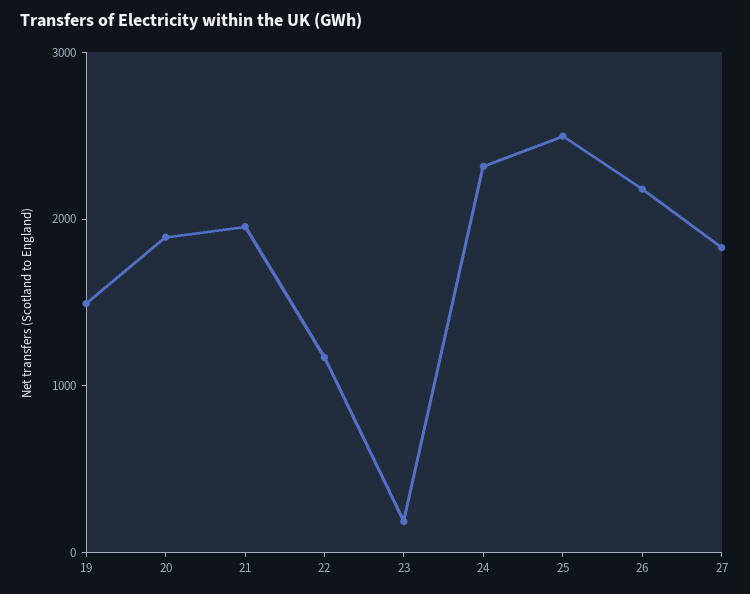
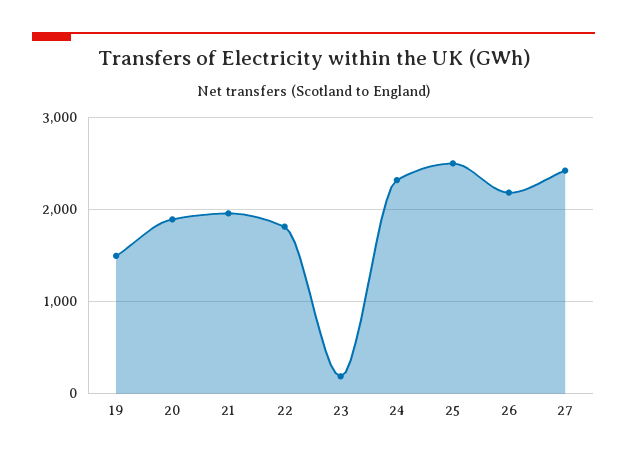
22: 1200 -> 1800
27: 1800 -> 2400

